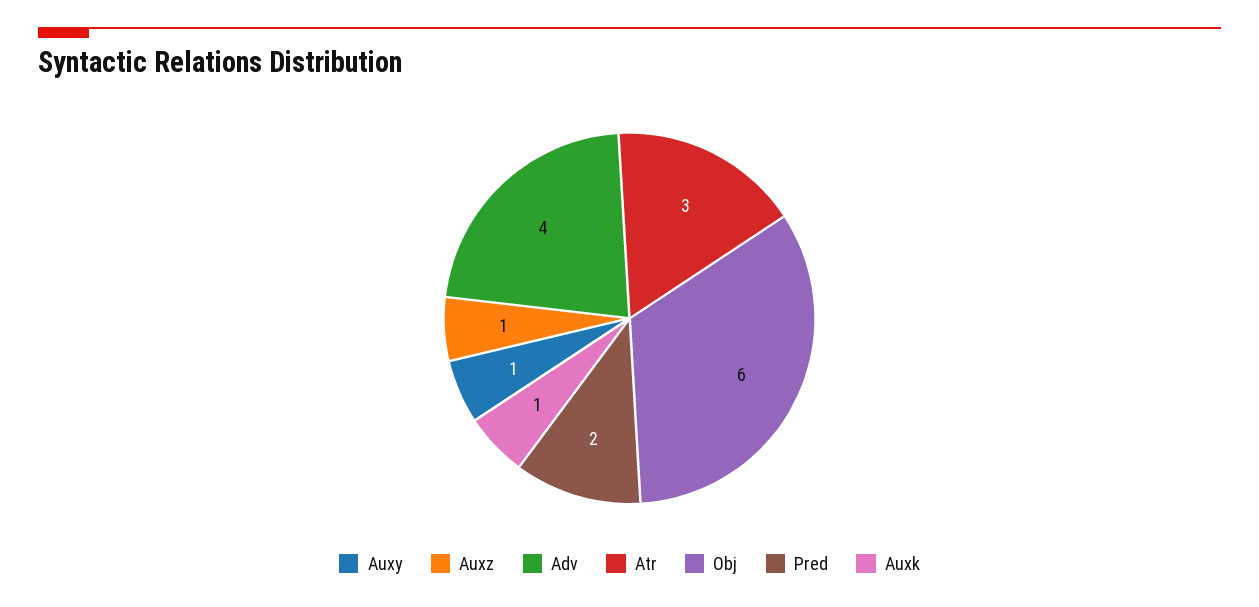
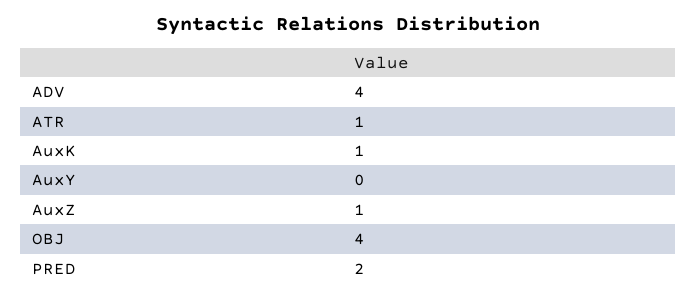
Auxy: 1 -> 0
Atr: 3 -> 1
Obj: 6 -> 4

